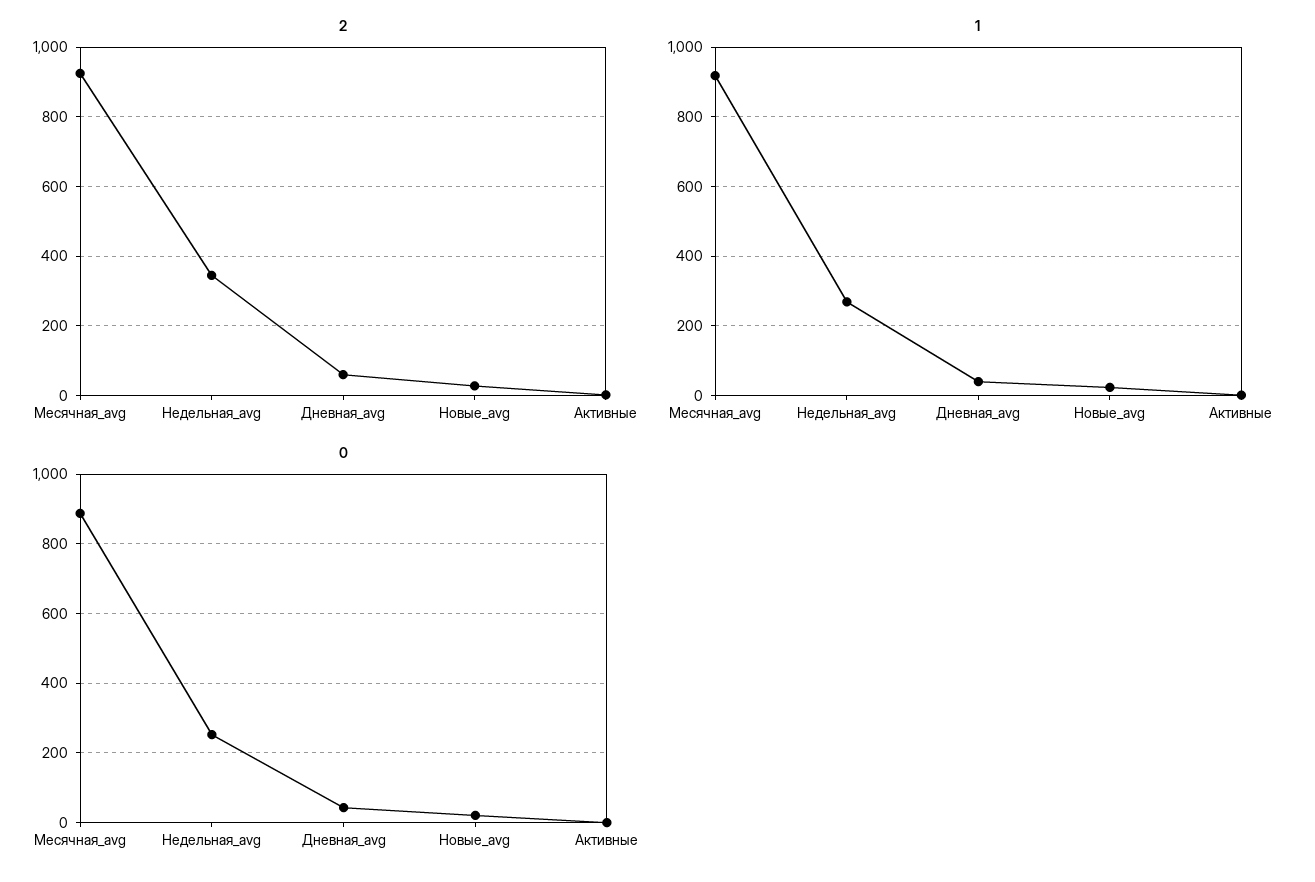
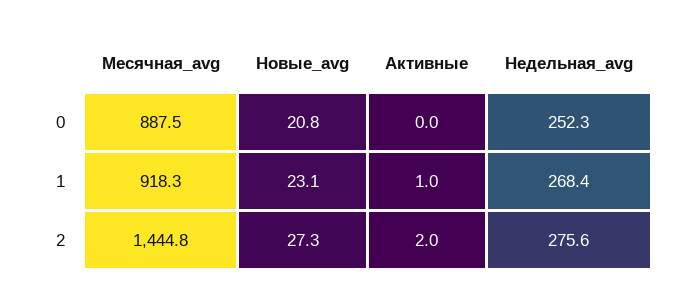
2, Месячная_avg: 920 -> 1444.8
2, Недельная_avg: 340 -> 275.6
2, Дневная_avg: 60 -> none
1, Дневная_avg: 40 -> none
0, Дневная_avg: 40 -> none

